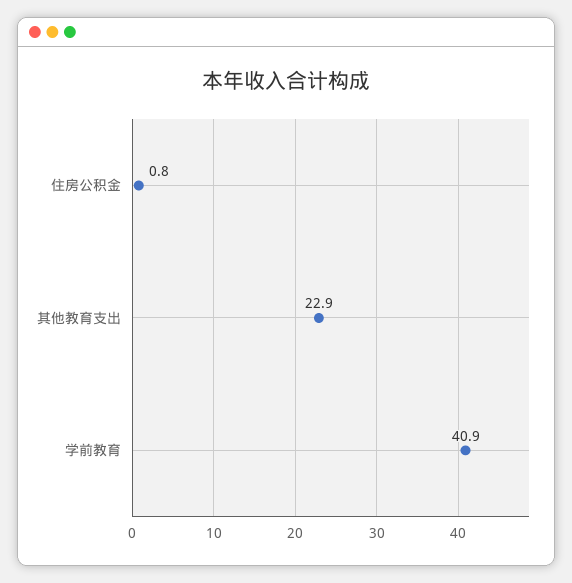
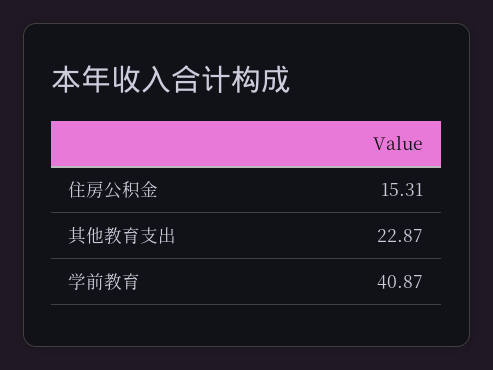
住房公积金: 0.8 -> 15.31

